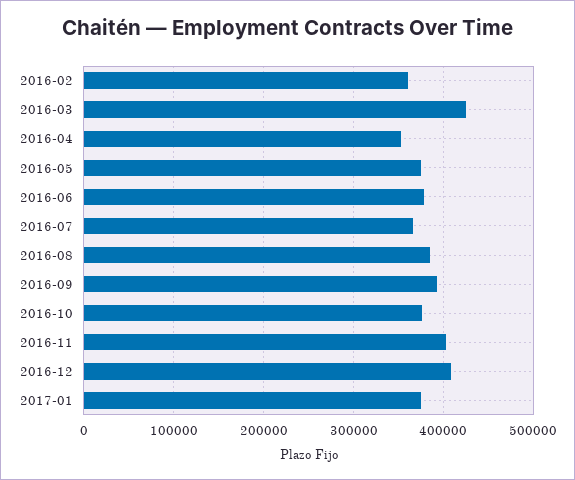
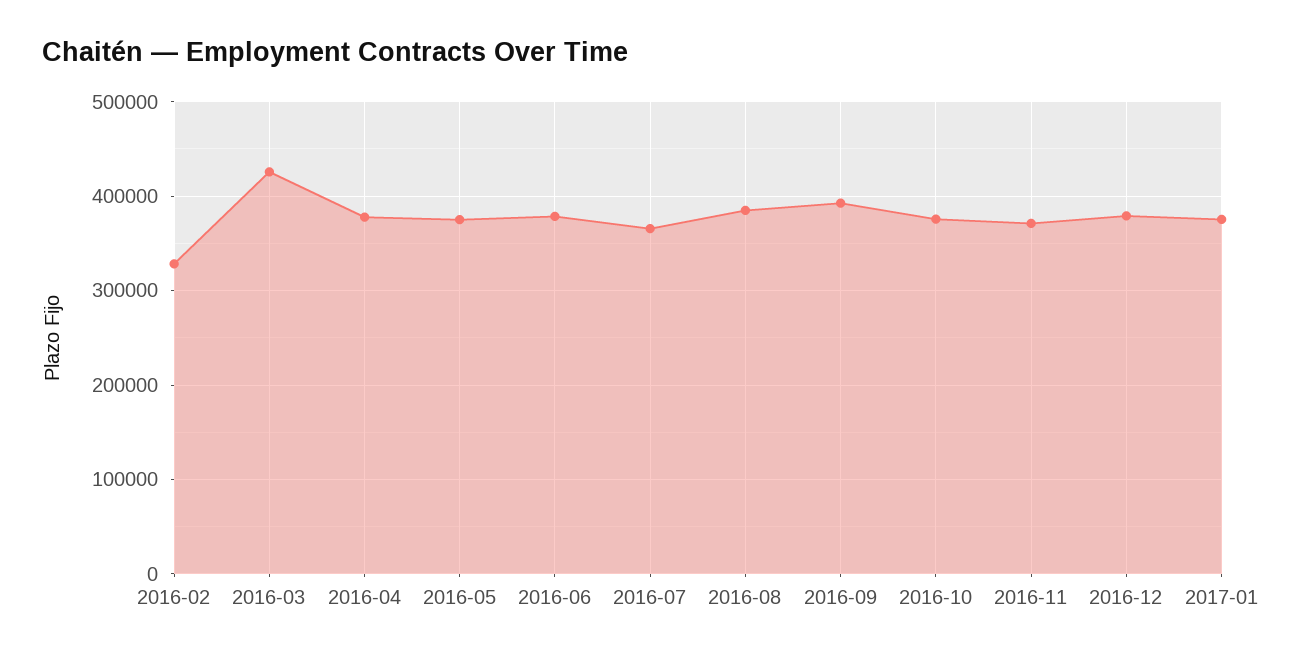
2016-02: 360000 -> 330000
2016-04: 350000 -> 380000
2016-11: 400000 -> 370000
2016-12: 410000 -> 380000

